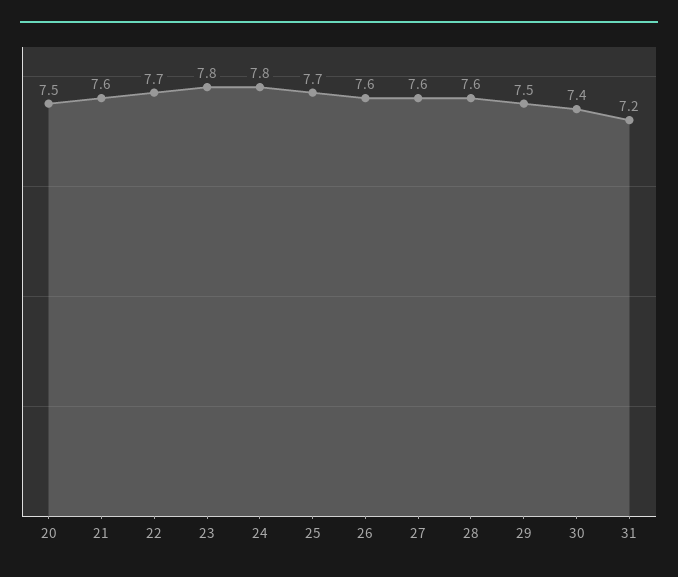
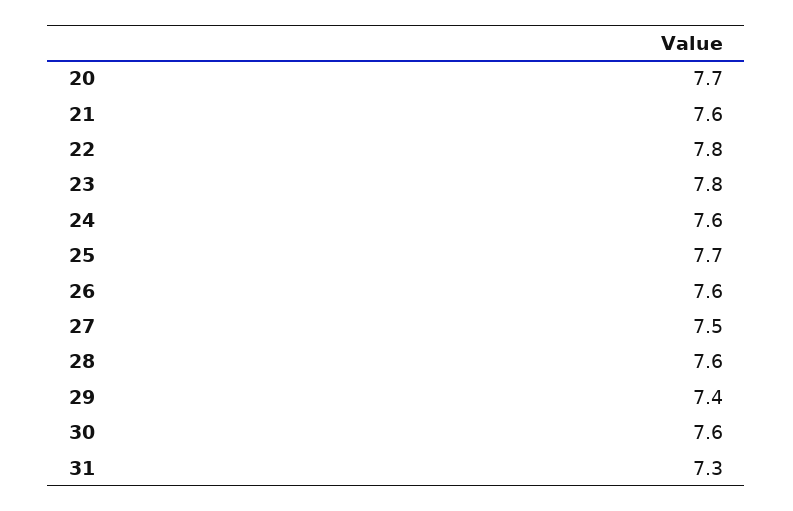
20: 7.5 -> 7.7
22: 7.7 -> 7.8
24: 7.8 -> 7.6
27: 7.6 -> 7.5
29: 7.5 -> 7.4
30: 7.4 -> 7.6
31: 7.2 -> 7.3

